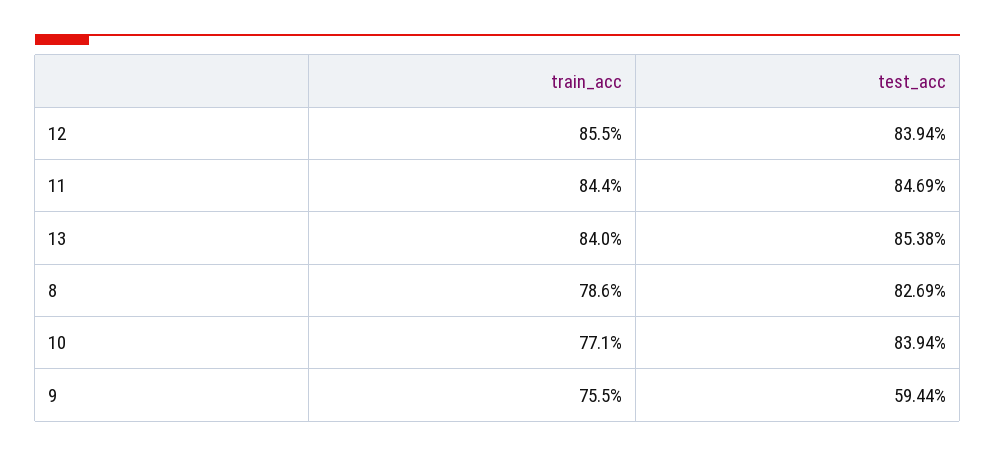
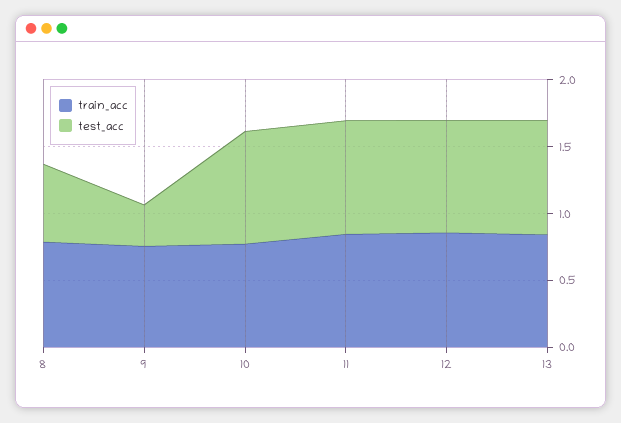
test_acc, 8: 0.8269 -> 0.6
test_acc, 9: 0.5944 -> 0.3

